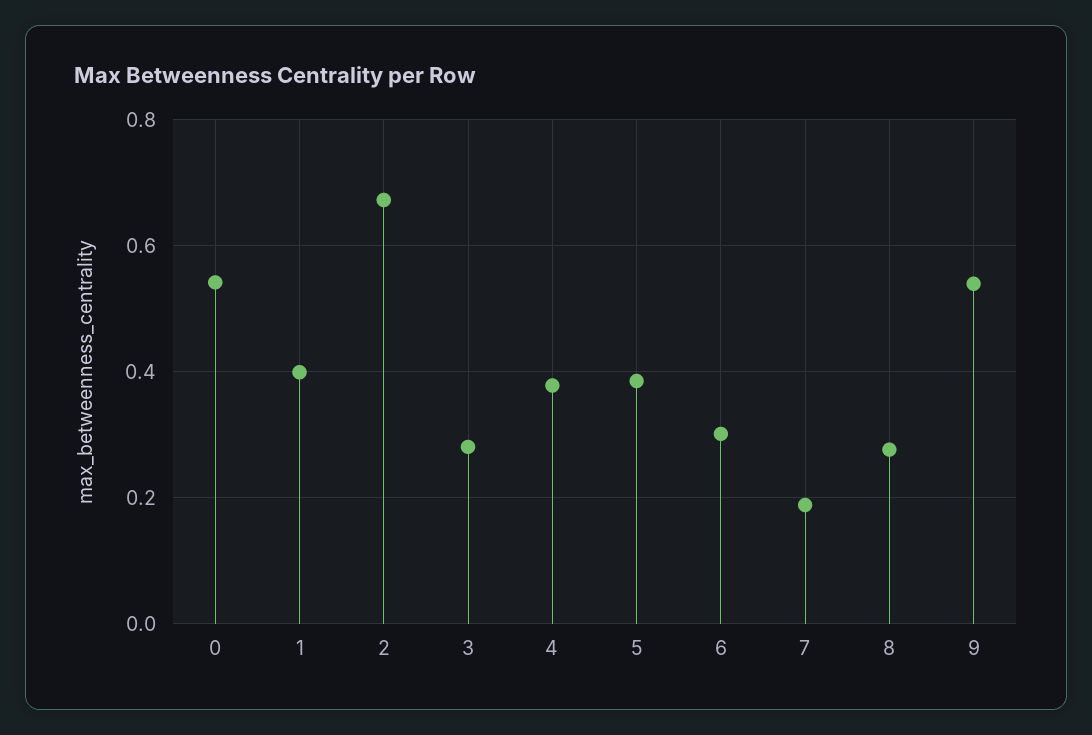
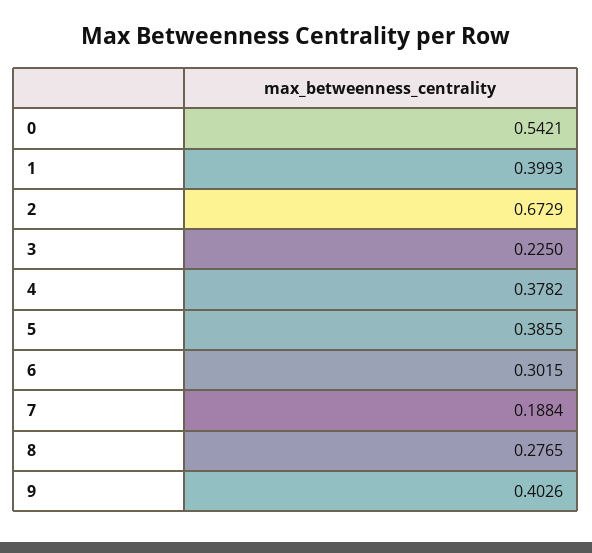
3: 0.28 -> 0.225
9: 0.54 -> 0.4026

